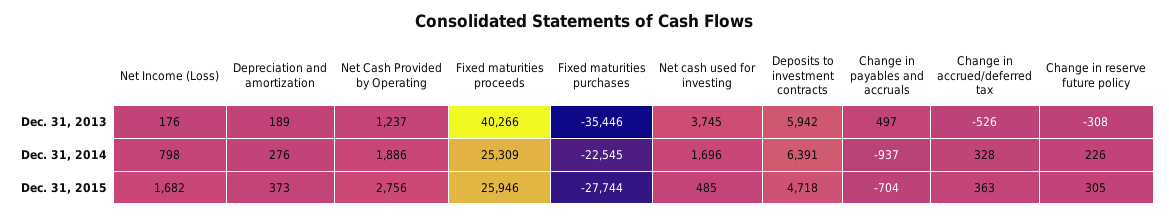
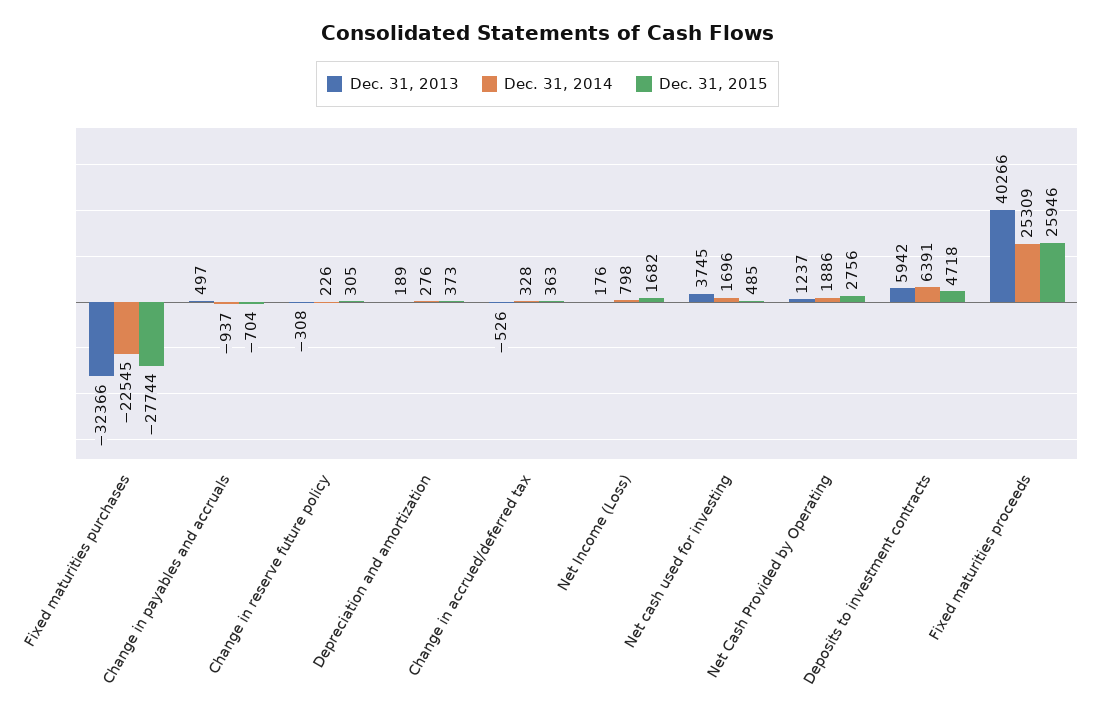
Dec. 31, 2013, Fixed maturities purchases: -35446 -> -32366

